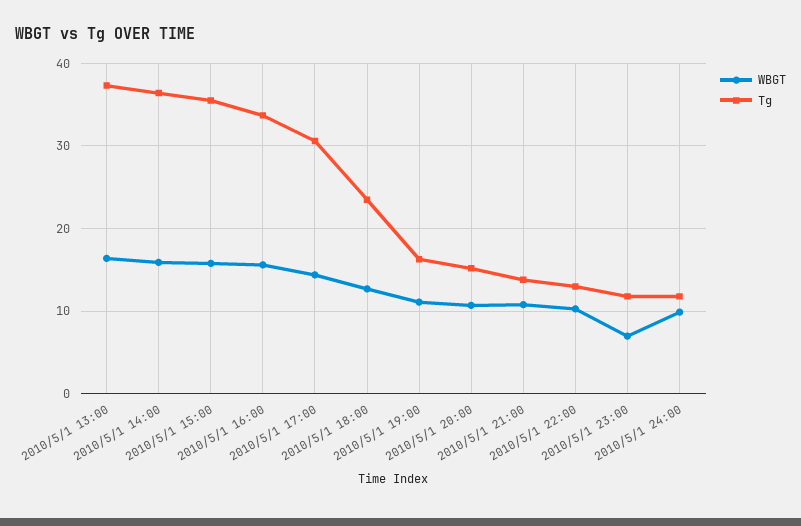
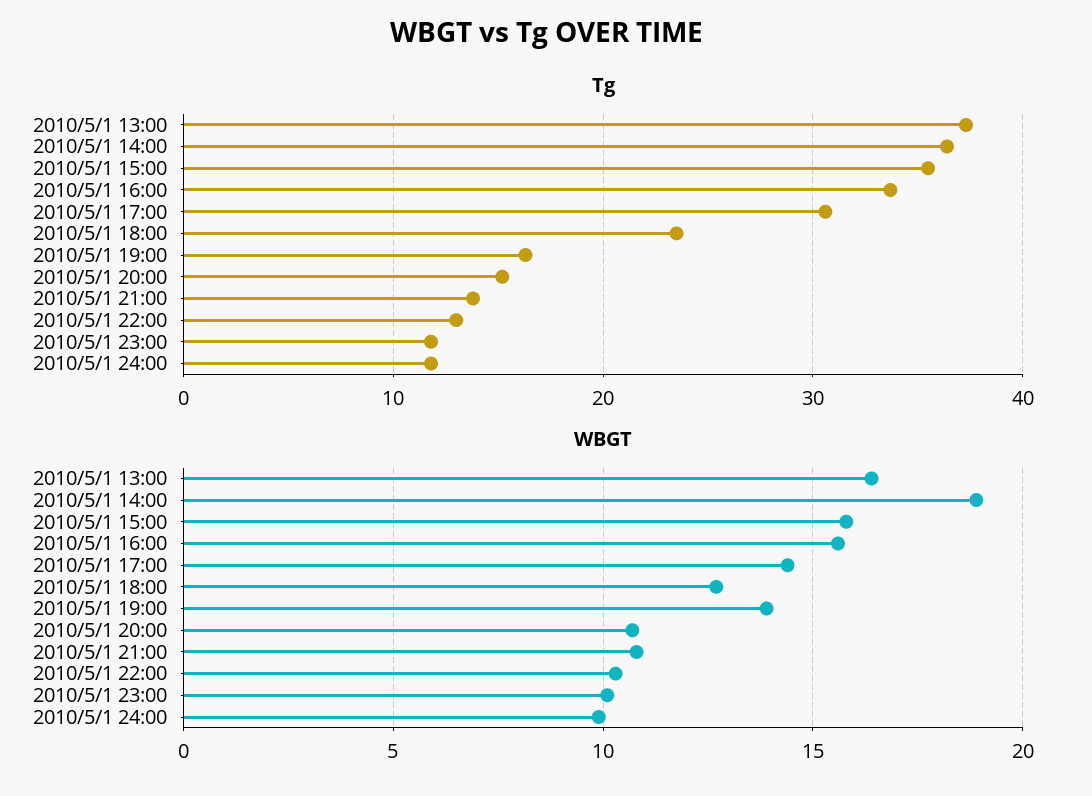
WBGT, 2010/5/1 14:00: 16 -> 19
WBGT, 2010/5/1 19:00: 11 -> 14
WBGT, 2010/5/1 23:00: 7 -> 10

